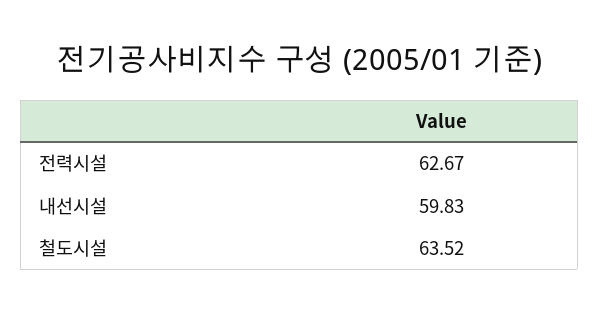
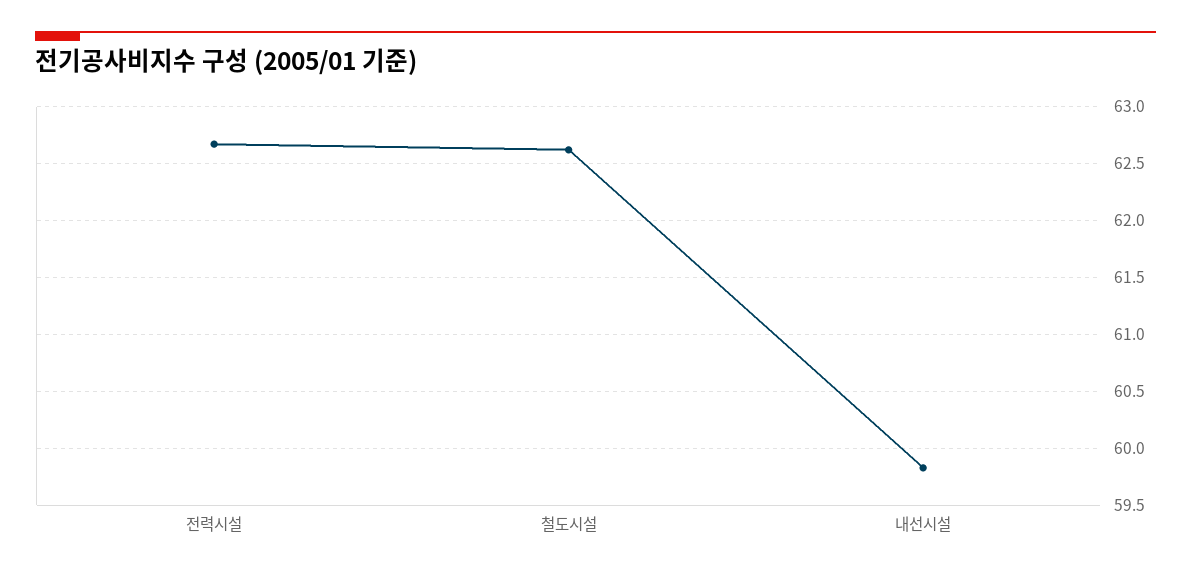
철도시설: 63.52 -> 62.6

